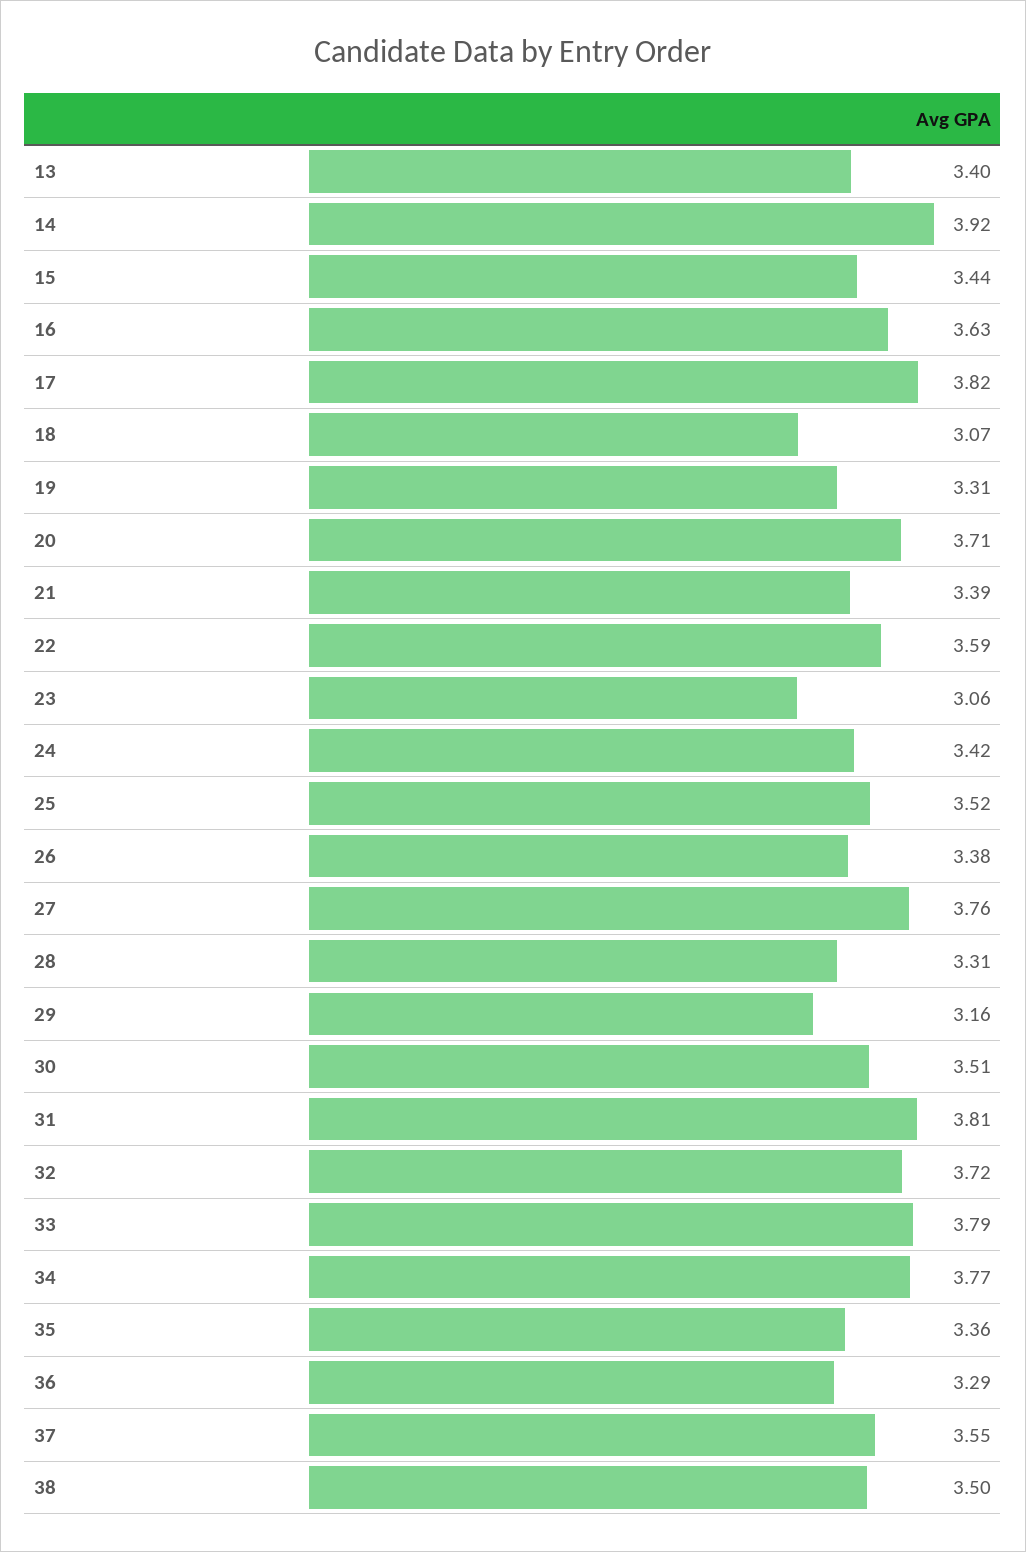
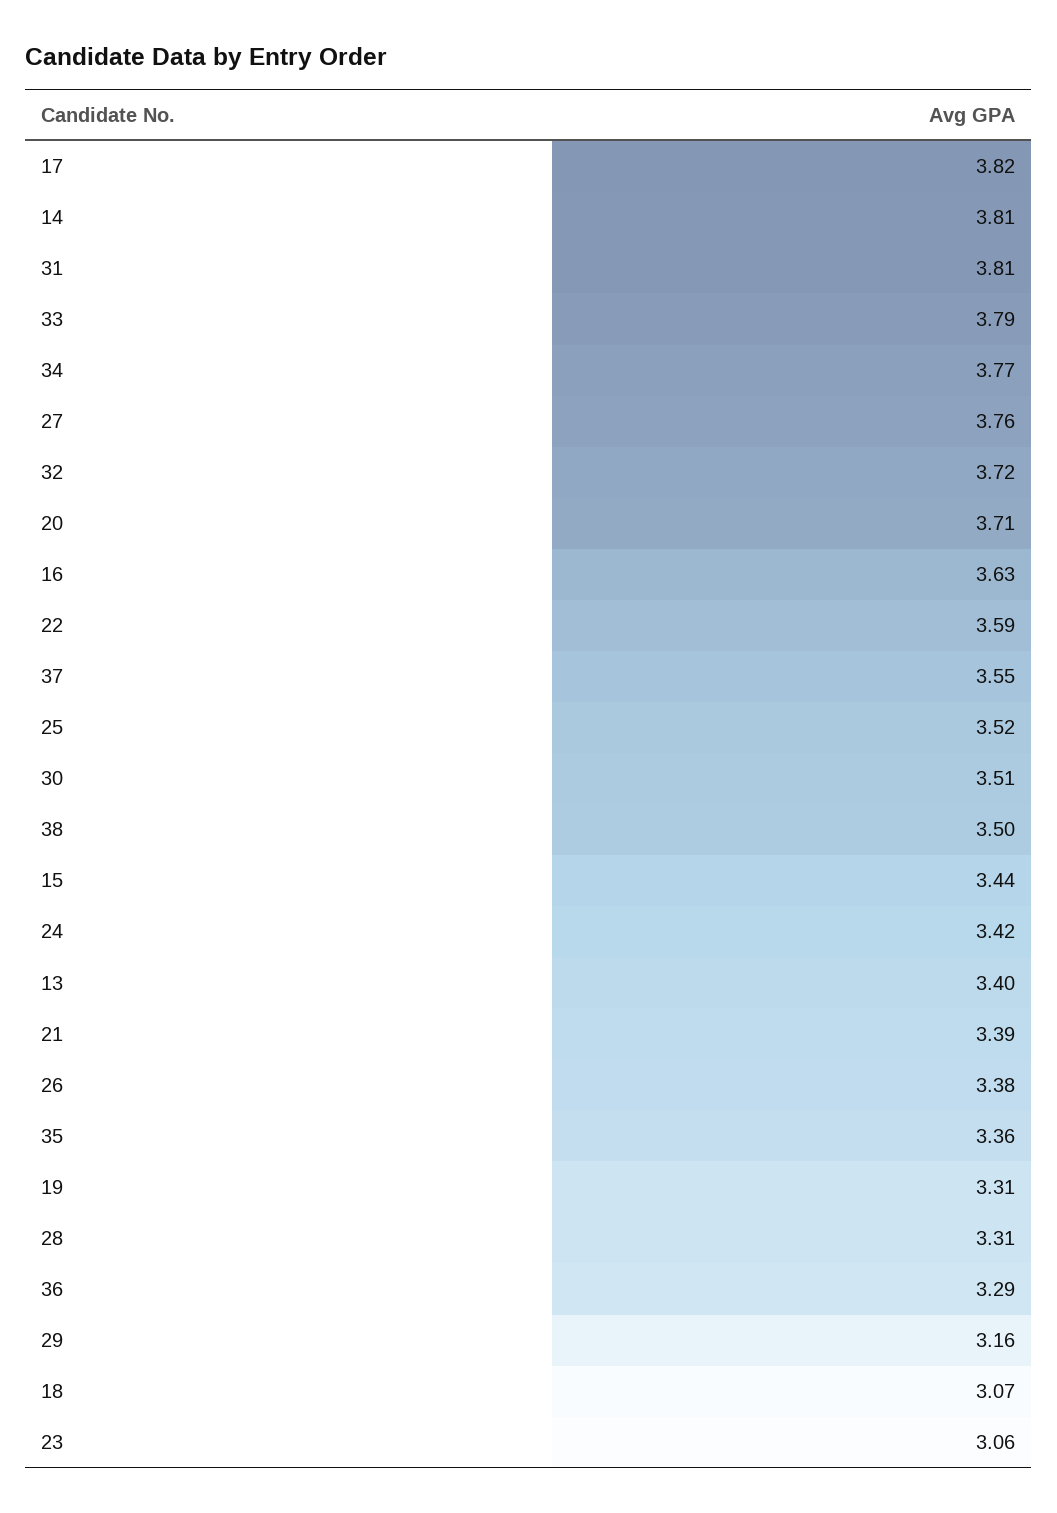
14: 3.92 -> 3.81

